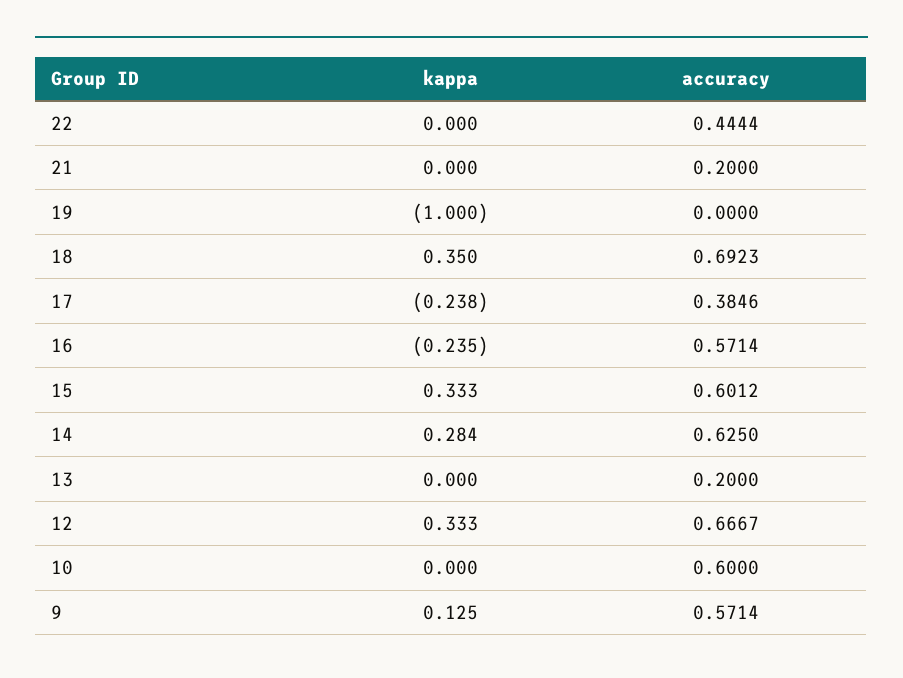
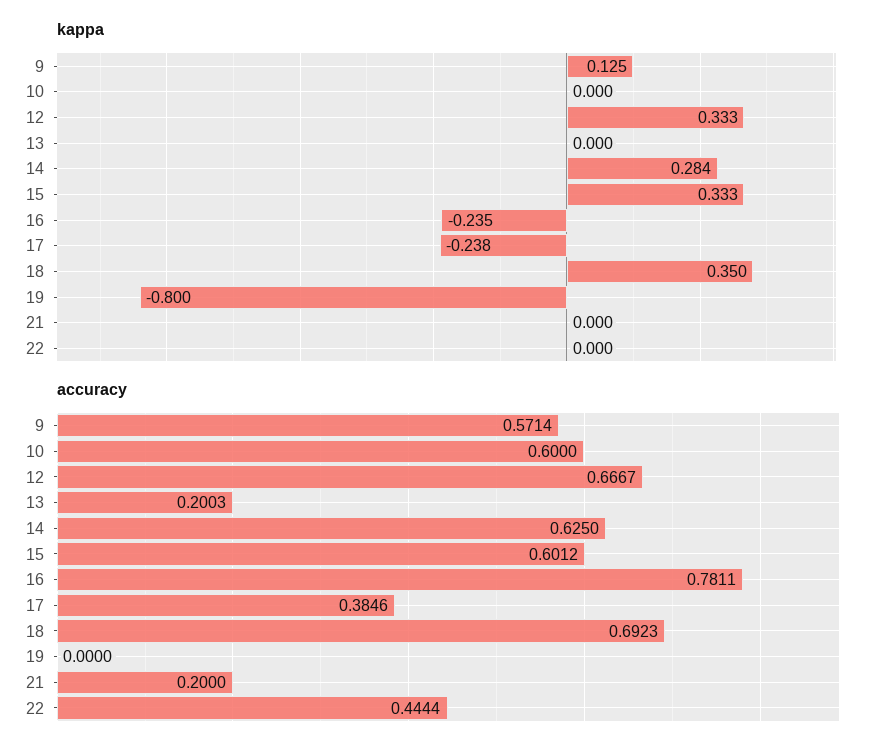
kappa, 19: -1 -> -0.8
accuracy, 16: 0.5714 -> 0.7811
accuracy, 13: 0.2 -> 0.2003

